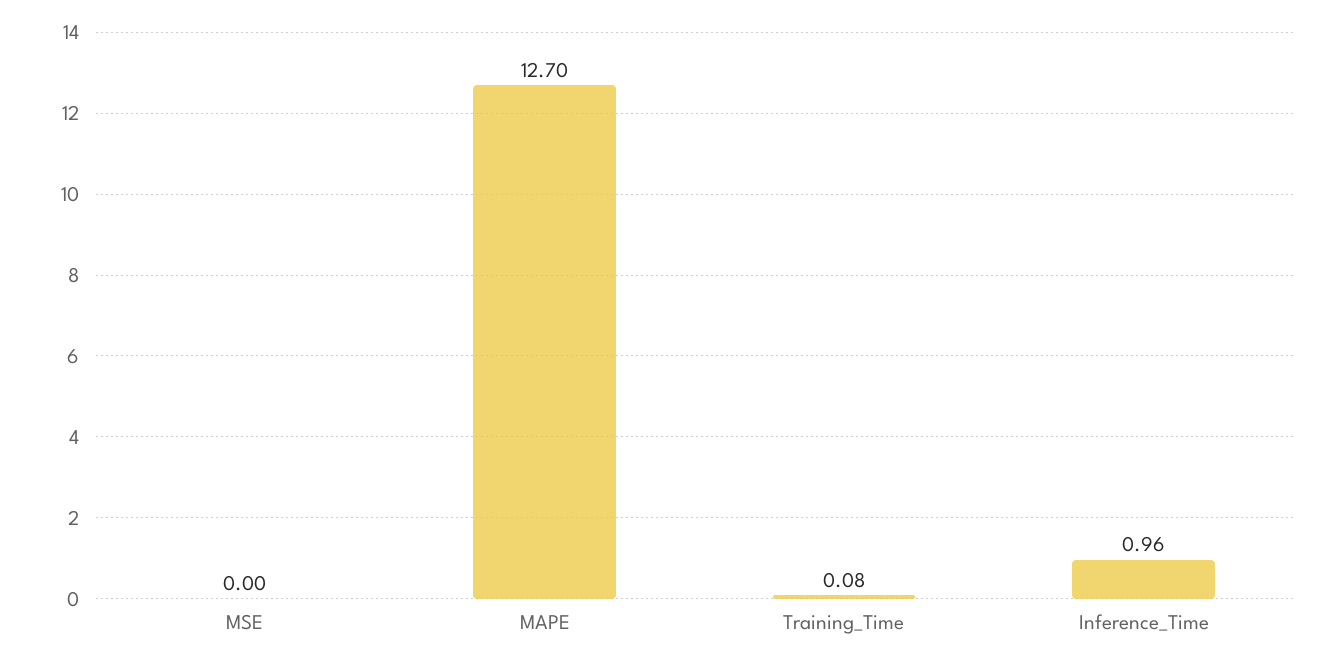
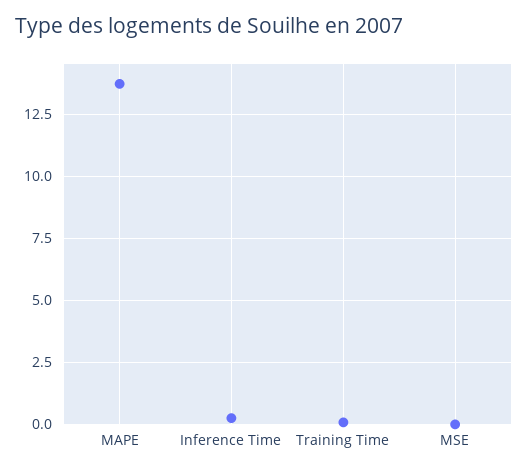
MAPE: 12.7 -> 13.75
Inference_Time: 0.96 -> 0.25

